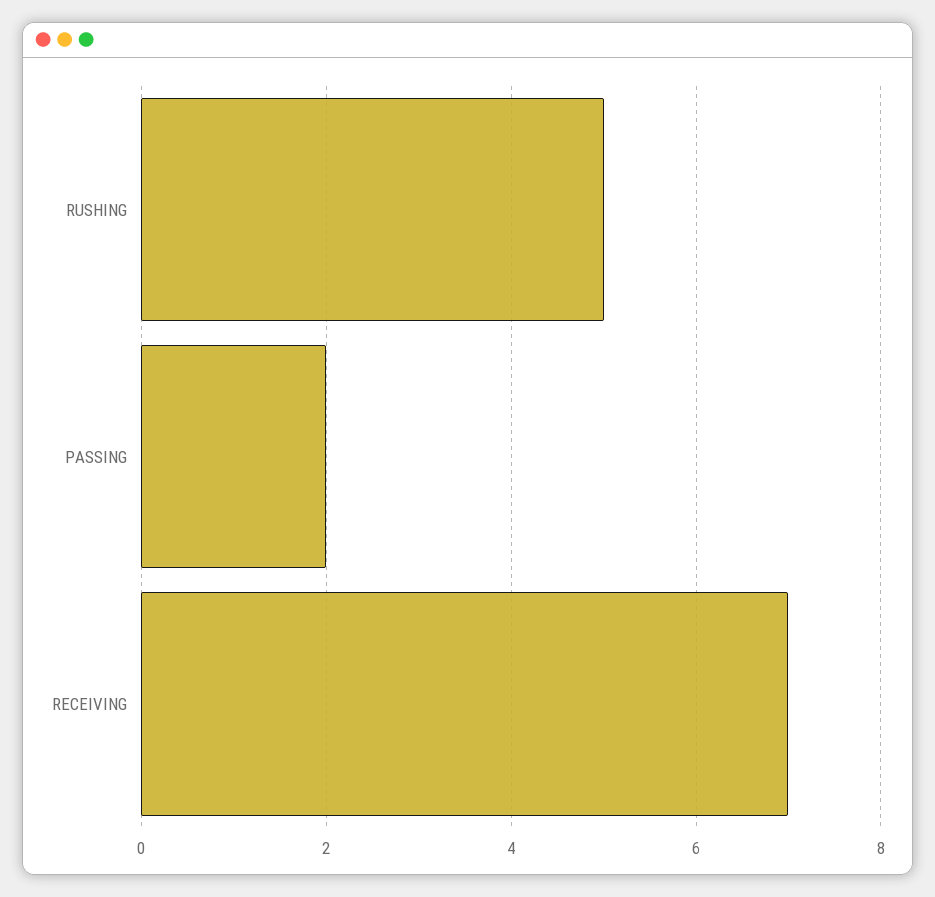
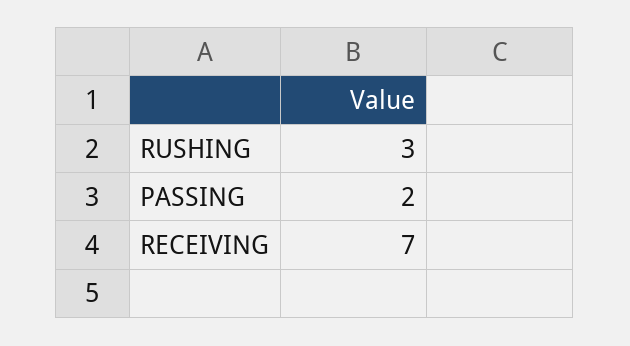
RUSHING: 5 -> 3

